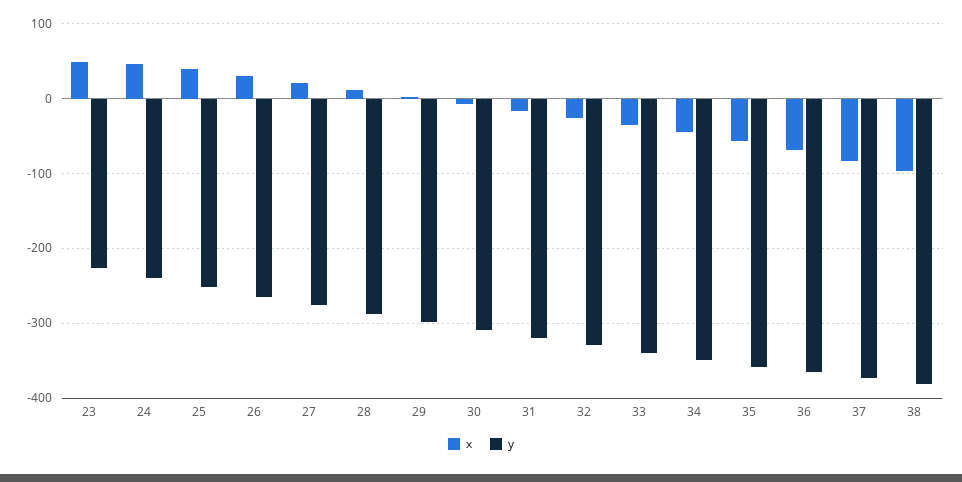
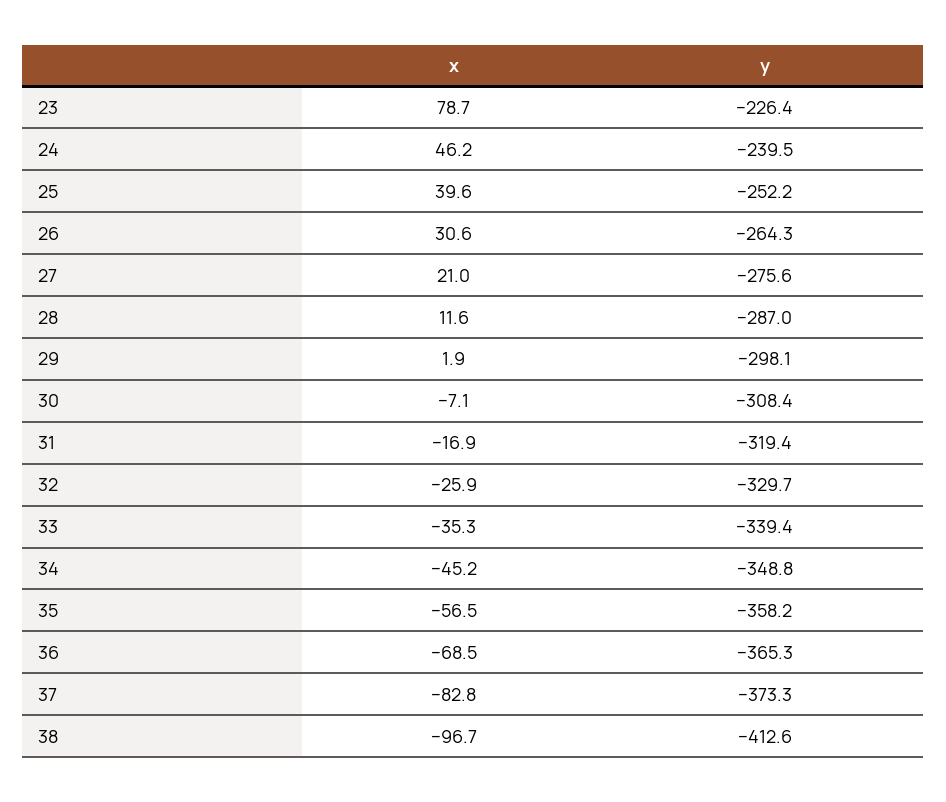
x, 23: 50 -> 78.7
y, 38: -380 -> -412.6

